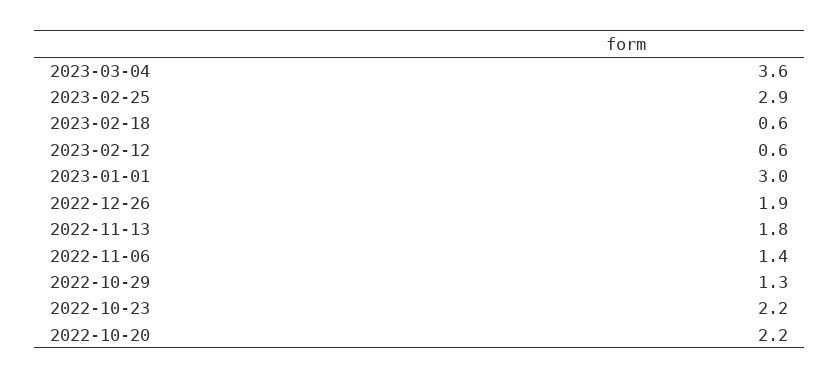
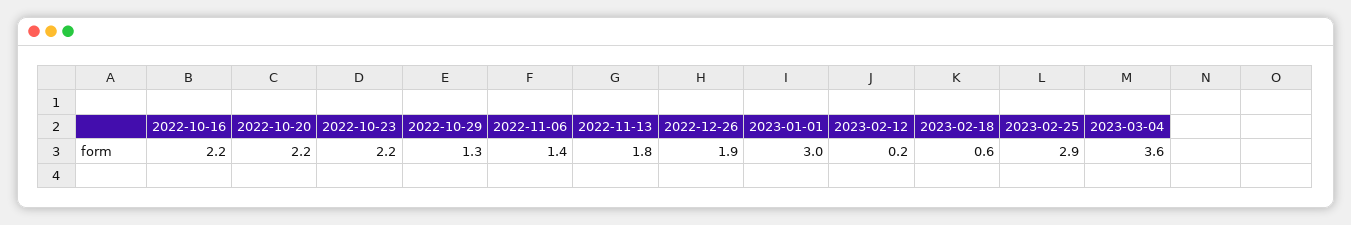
2023-02-12: 0.6 -> 0.2
2022-10-16: none -> 2.2

